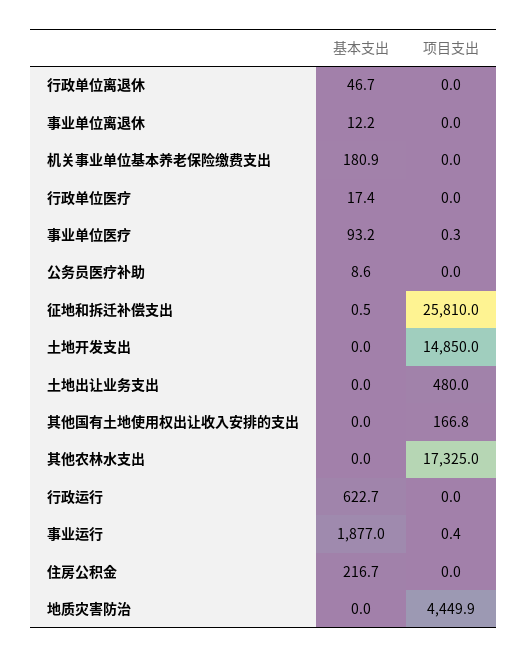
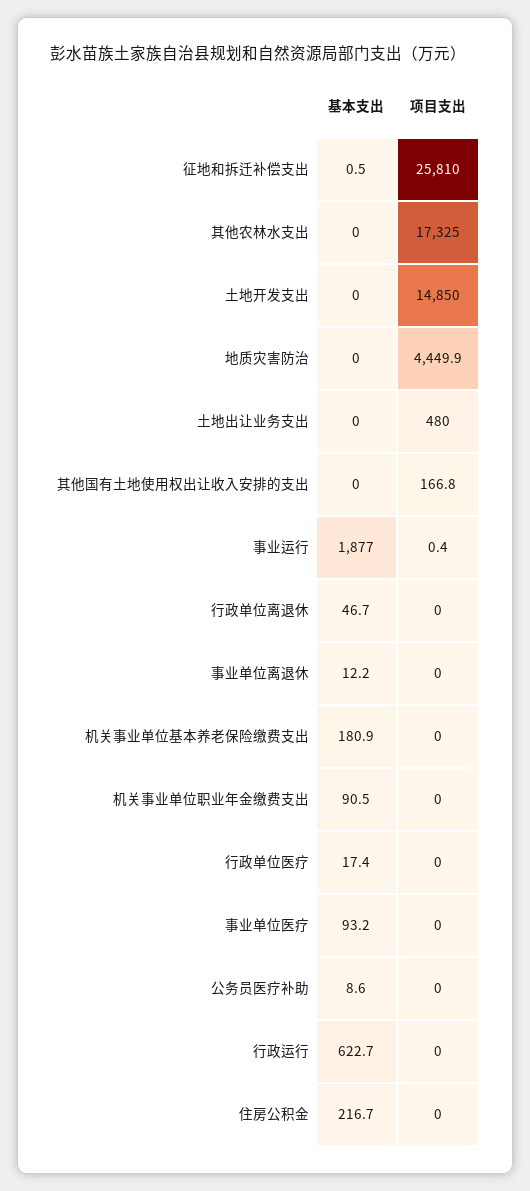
项目支出, 事业单位医疗: 0.3 -> 0
基本支出, 机关事业单位职业年金缴费支出: none -> 90.5
项目支出, 机关事业单位职业年金缴费支出: none -> 0

